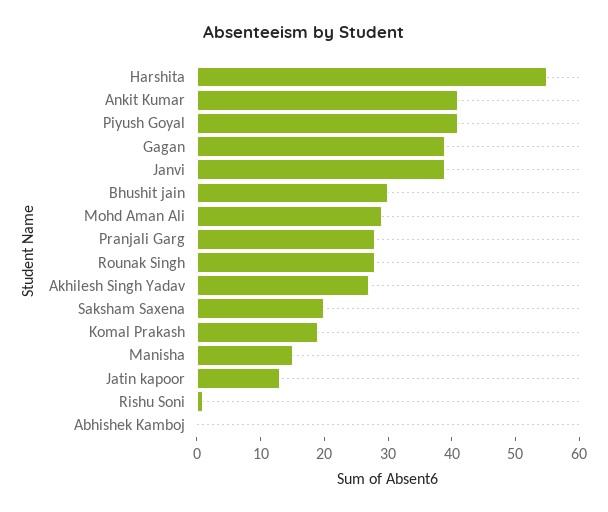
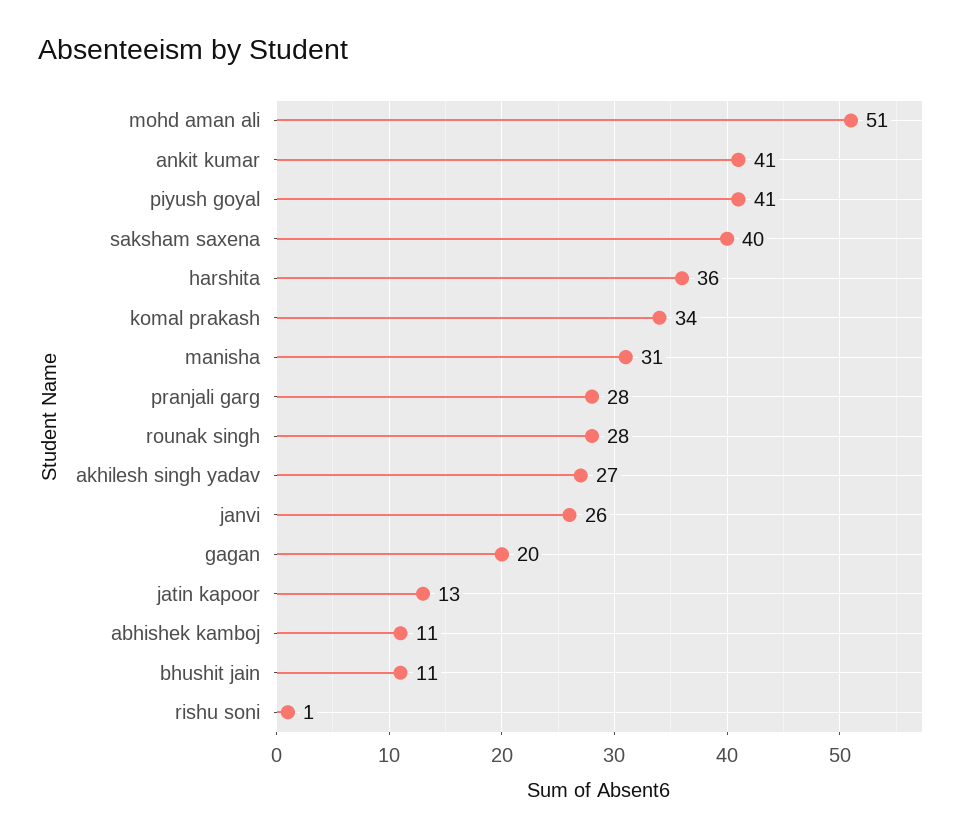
Harshita: 55 -> 36
Gagan: 40 -> 20
Janvi: 40 -> 26
Bhushit jain: 30 -> 11
Mohd Aman Ali: 30 -> 51
Saksham Saxena: 20 -> 40
Komal Prakash: 20 -> 34
Manisha: 15 -> 31
Abhishek Kamboj: 0 -> 11

